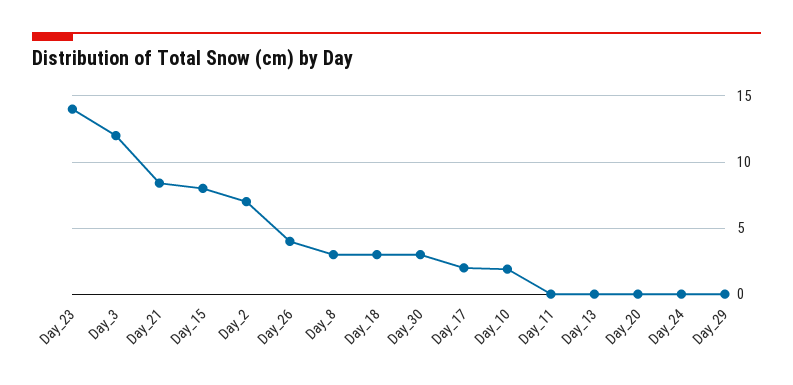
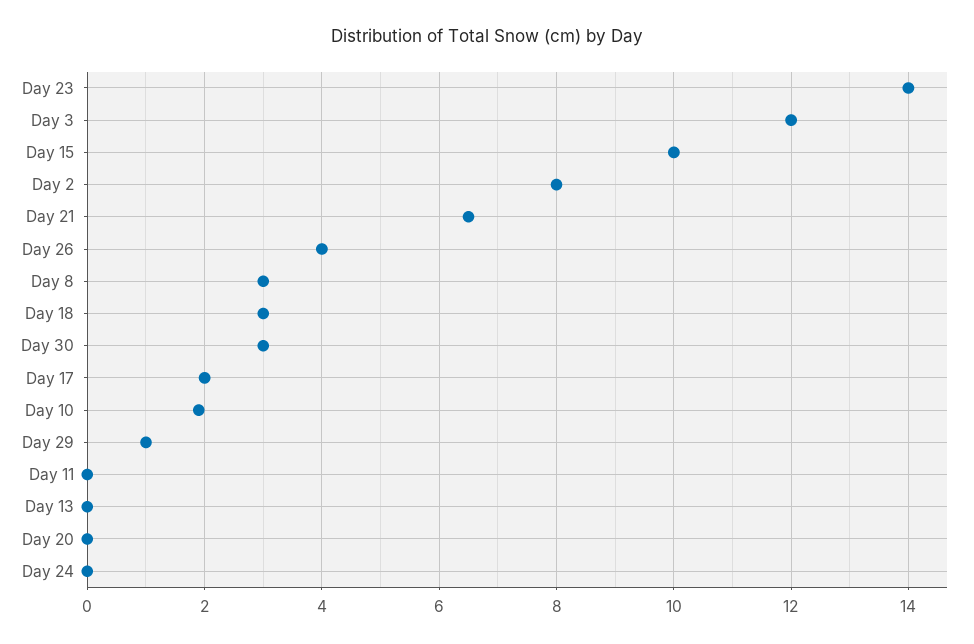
Day_21: 8.5 -> 6.5
Day_15: 8 -> 10
Day_2: 7 -> 8
Day_29: 0 -> 1

